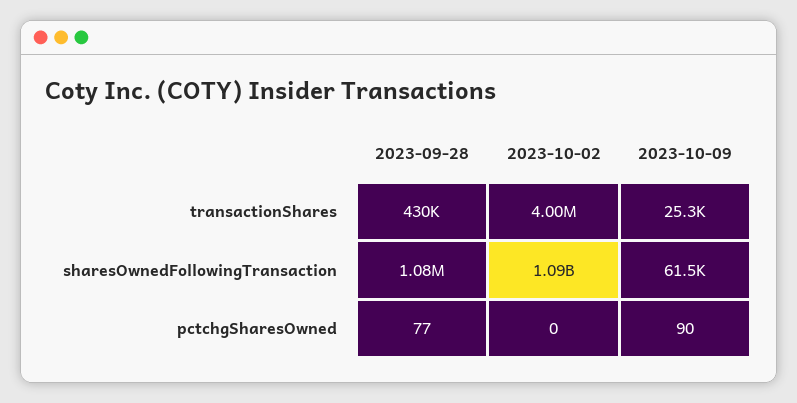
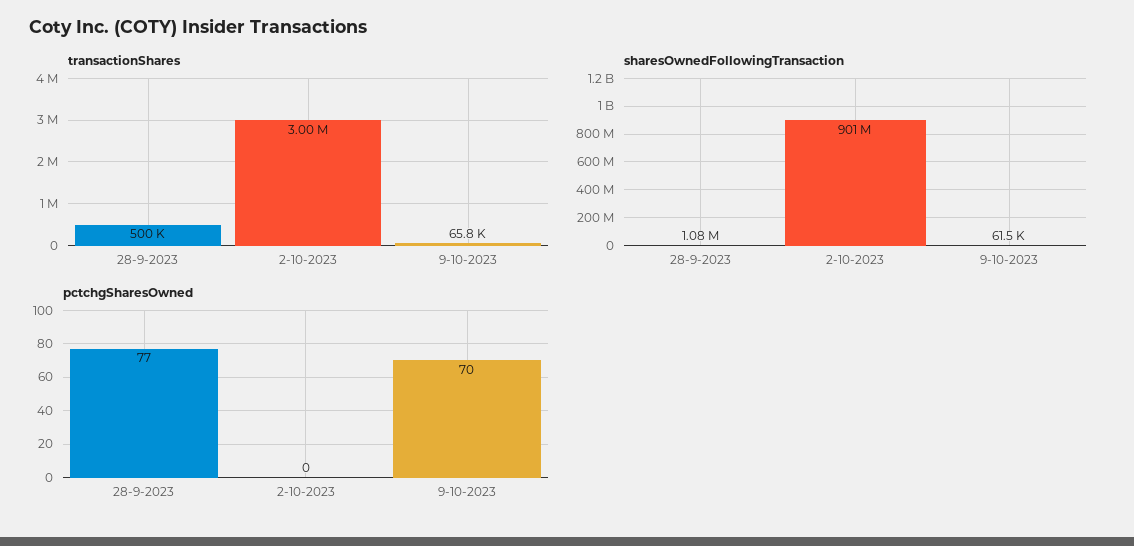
transactionShares, 2023-09-28: 430000 -> 500000
transactionShares, 2023-10-02: 4000000 -> 3000000
transactionShares, 2023-10-09: 25300 -> 65800
sharesOwnedFollowingTransaction, 2023-10-02: 1090000000 -> 901000000
pctchgSharesOwned, 2023-10-09: 90 -> 70

